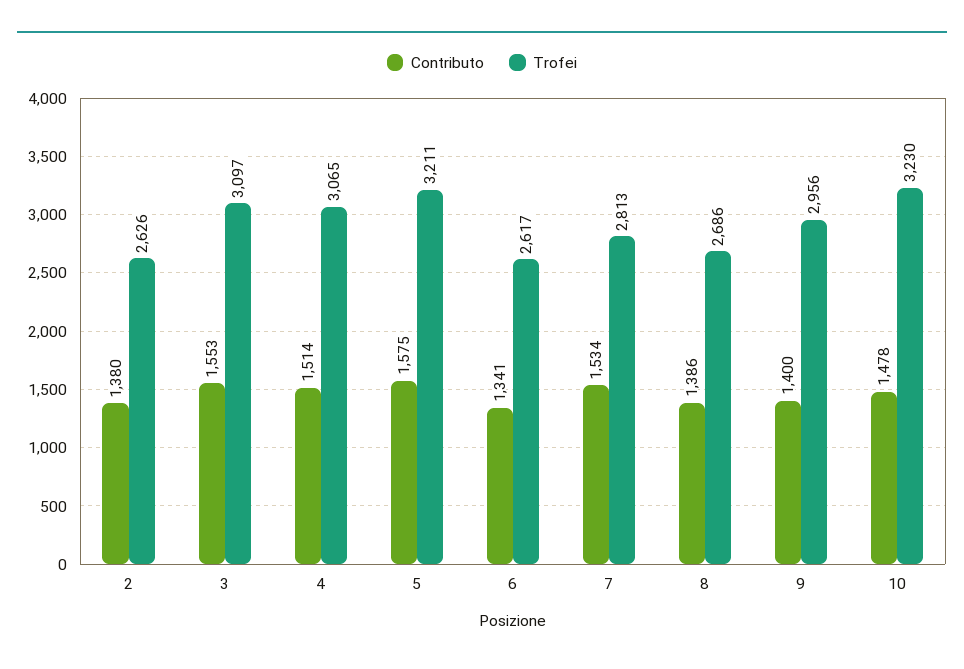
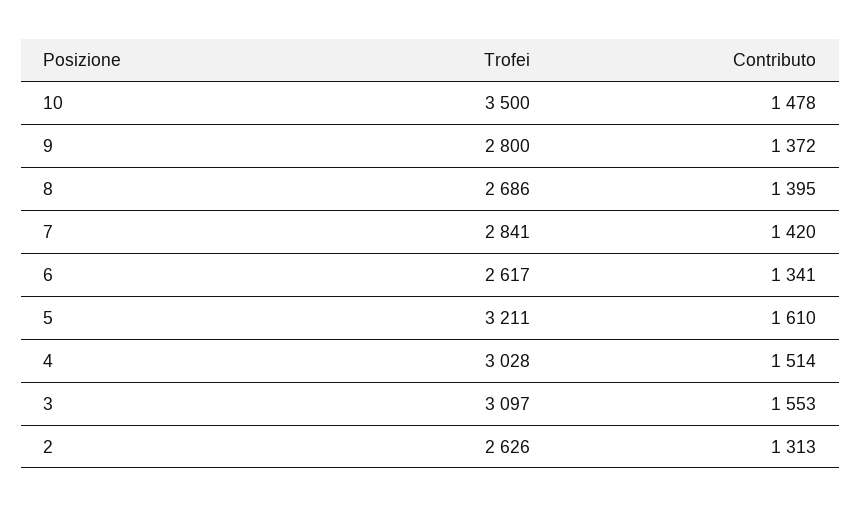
Contributo, 2: 1380 -> 1313
Trofei, 4: 3065 -> 3028
Contributo, 5: 1575 -> 1610
Contributo, 7: 1534 -> 1420
Trofei, 7: 2813 -> 2841
Contributo, 8: 1386 -> 1395
Contributo, 9: 1400 -> 1372
Trofei, 9: 2956 -> 2800
Trofei, 10: 3230 -> 3500

